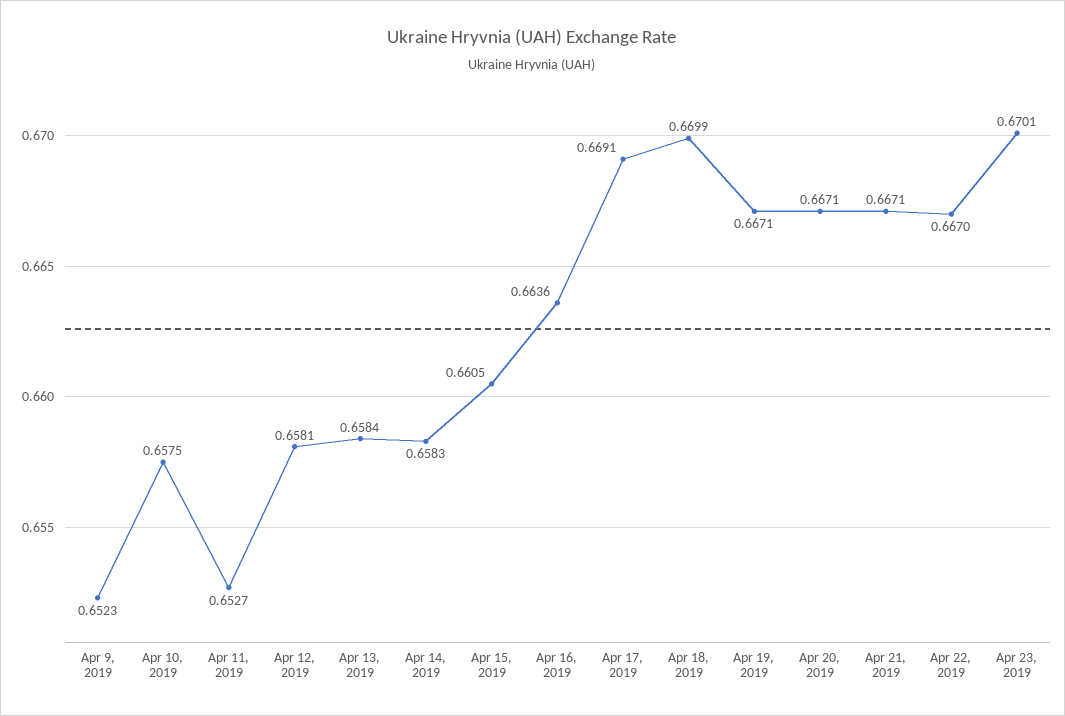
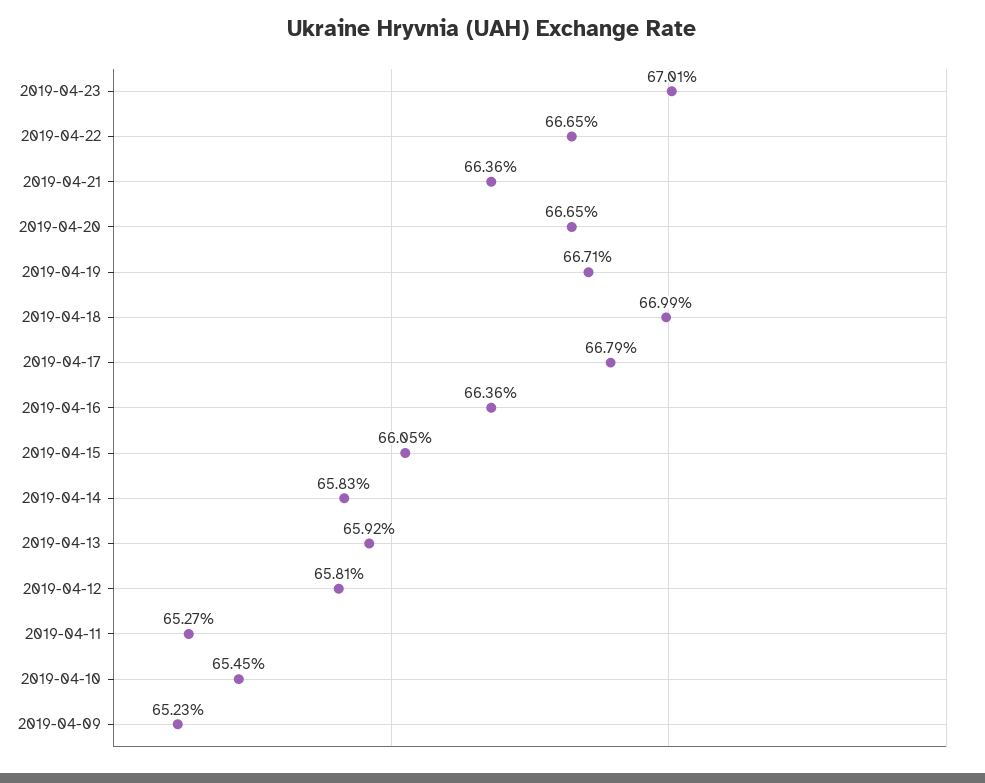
Apr 10, 2019: 0.6575 -> 0.6545
Apr 13, 2019: 0.6584 -> 0.6592
Apr 17, 2019: 0.6691 -> 0.6679
Apr 20, 2019: 0.6671 -> 0.6665
Apr 21, 2019: 0.6671 -> 0.6636
Apr 22, 2019: 0.667 -> 0.6665

